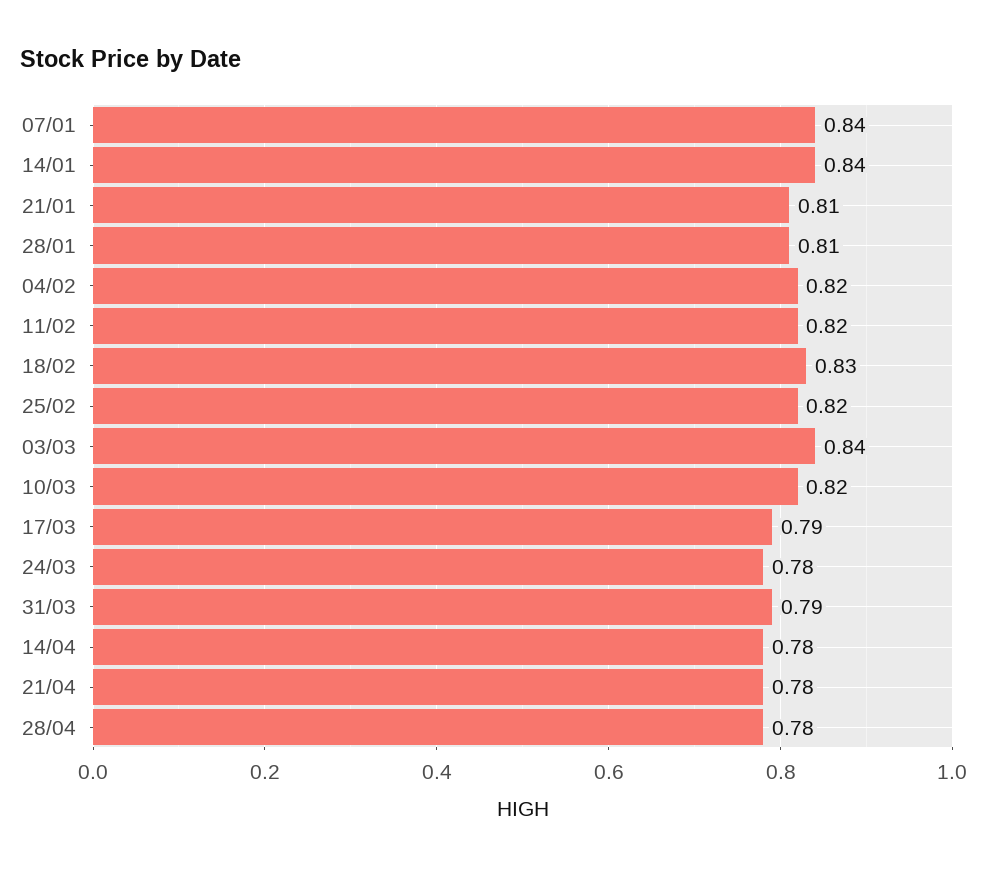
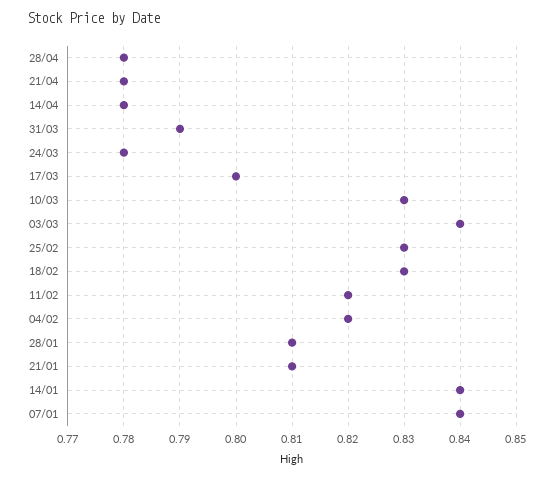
25/02: 0.82 -> 0.83
10/03: 0.82 -> 0.83
17/03: 0.79 -> 0.8

